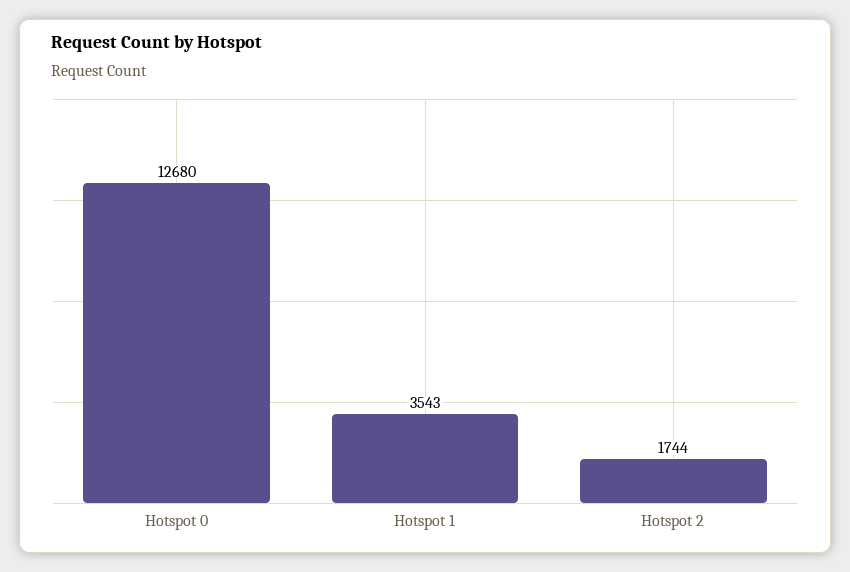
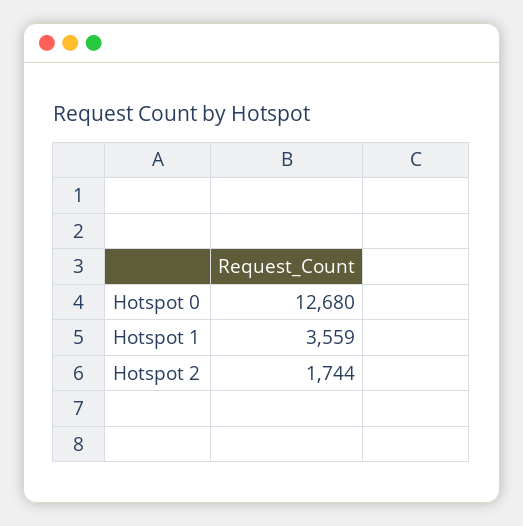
Hotspot 1: 3543 -> 3559

